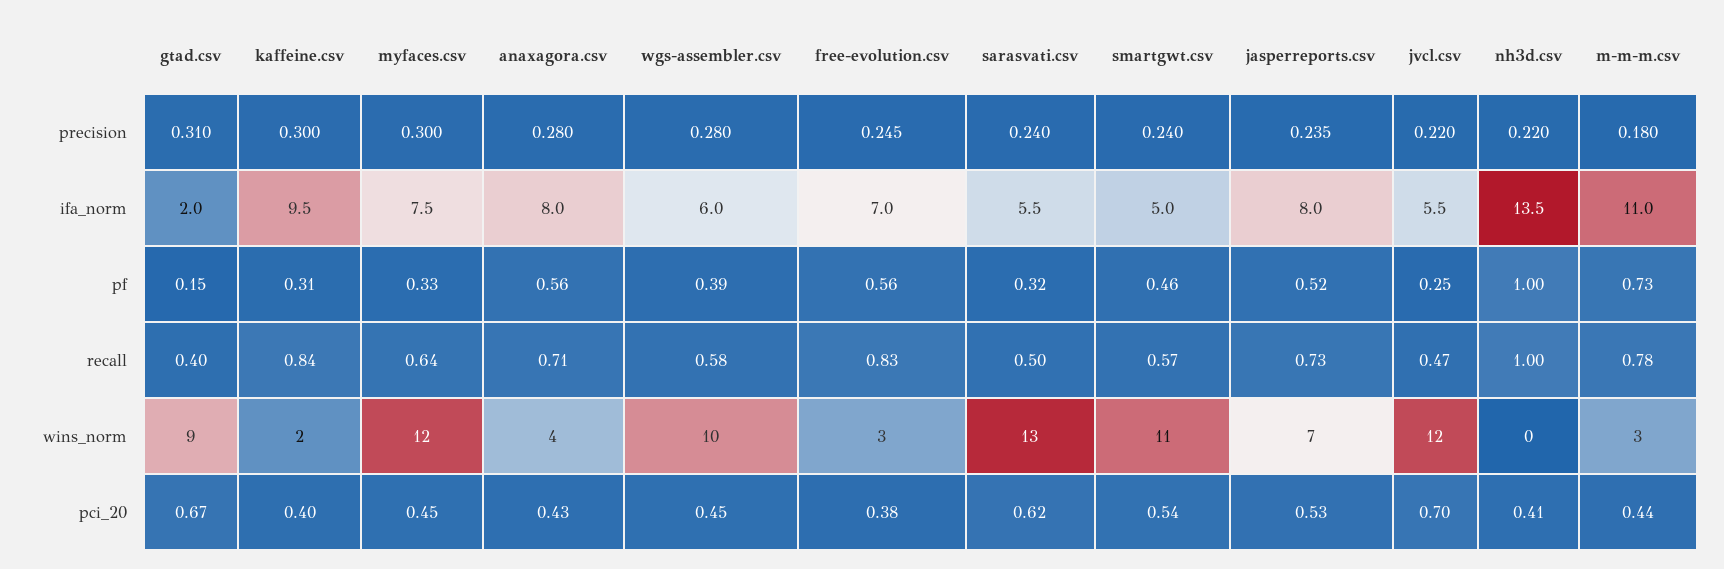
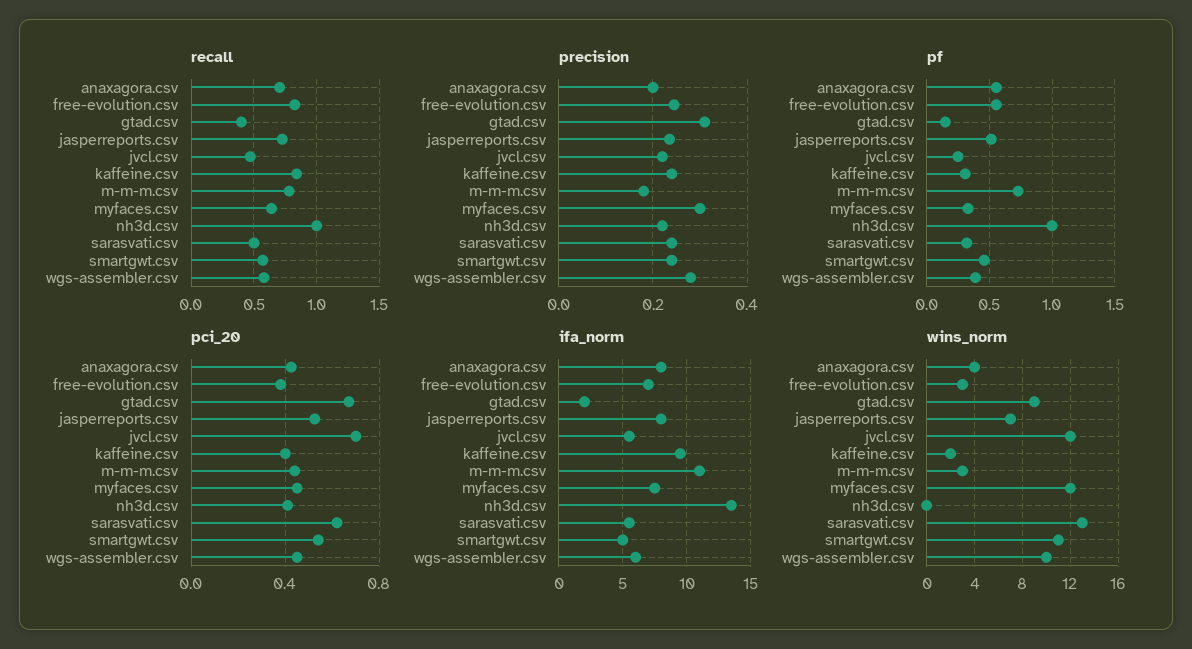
precision, kaffeine.csv: 0.3 -> 0.24
precision, anaxagora.csv: 0.28 -> 0.2

